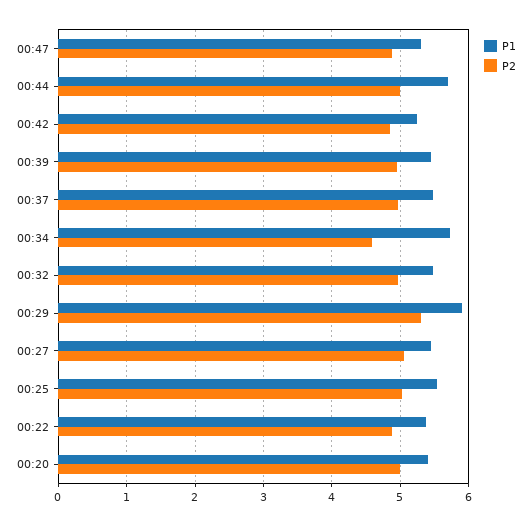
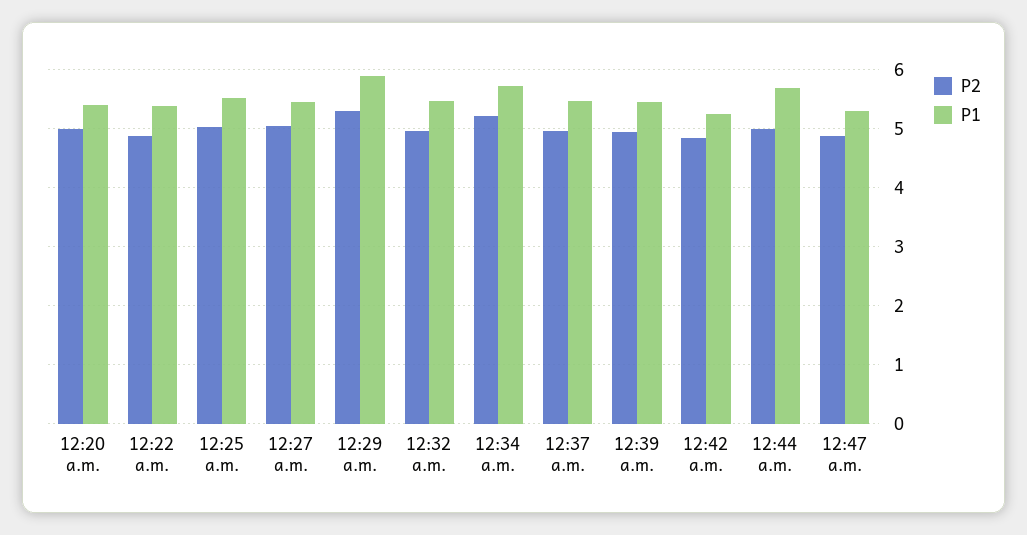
P2, 00:34: 4.6 -> 5.2

